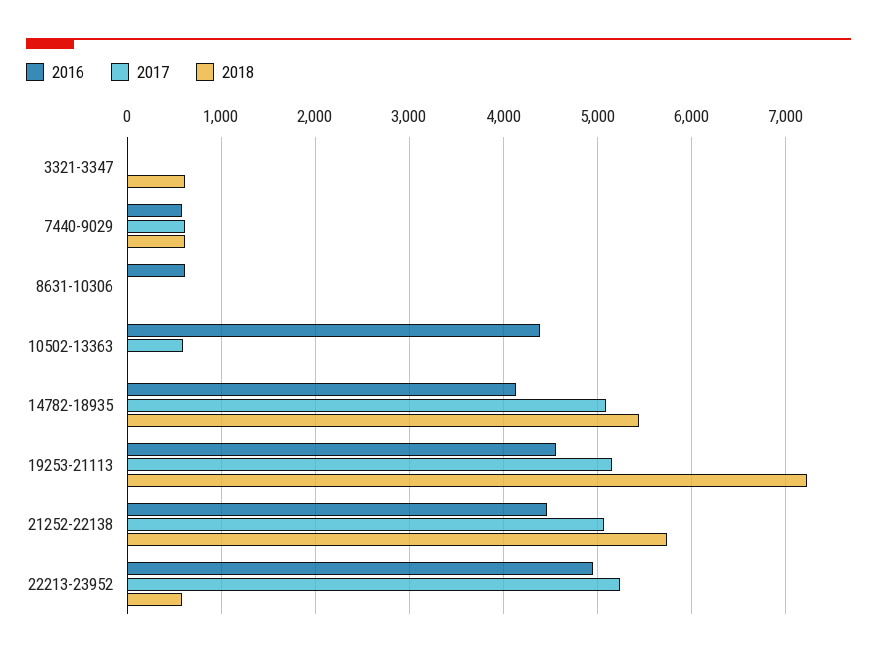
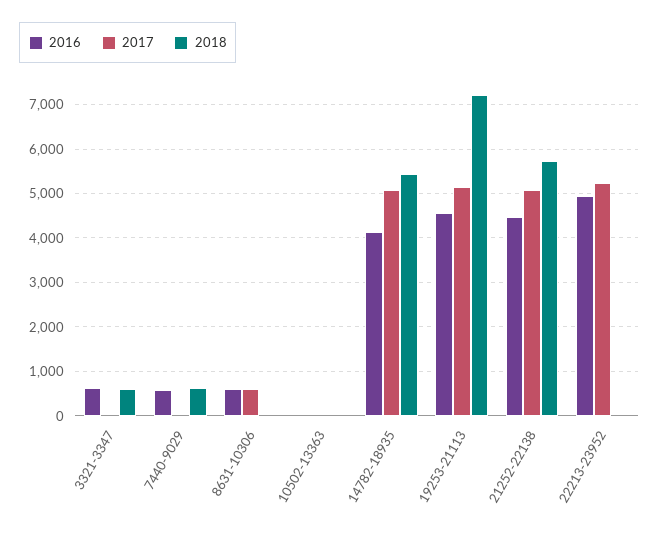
2016, 3321-3347: 0 -> 600
2017, 7440-9029: 600 -> 0
2017, 8631-10306: 0 -> 600
2016, 10502-13363: 4400 -> 0
2017, 10502-13363: 600 -> 0
2018, 22213-23952: 600 -> 0

